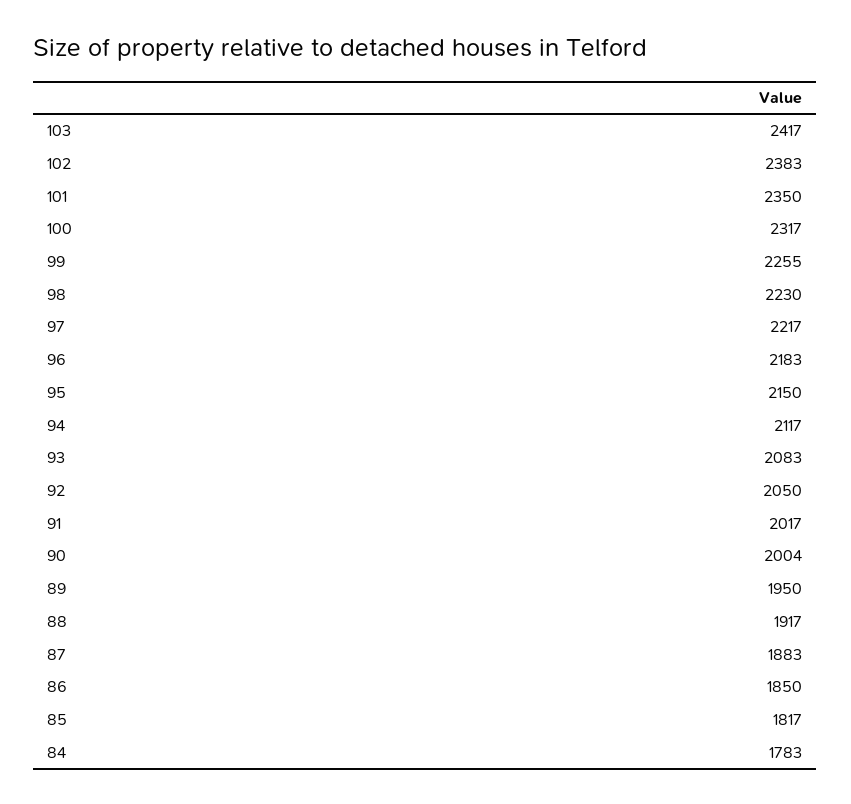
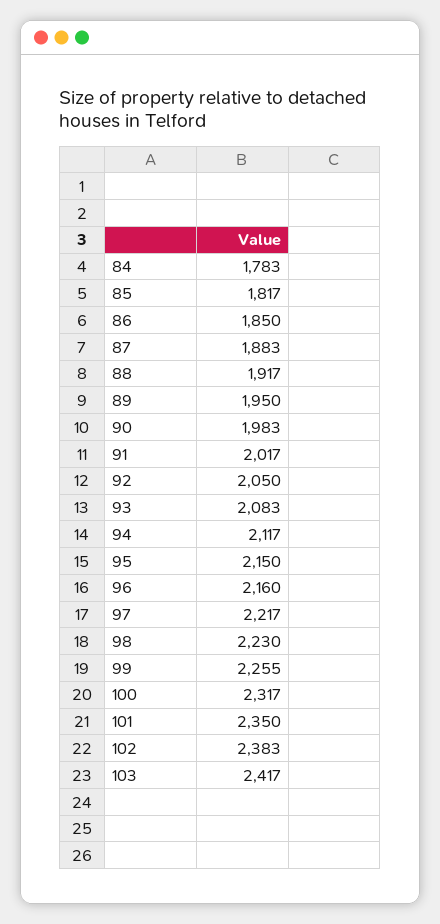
96: 2183 -> 2160
90: 2004 -> 1983

